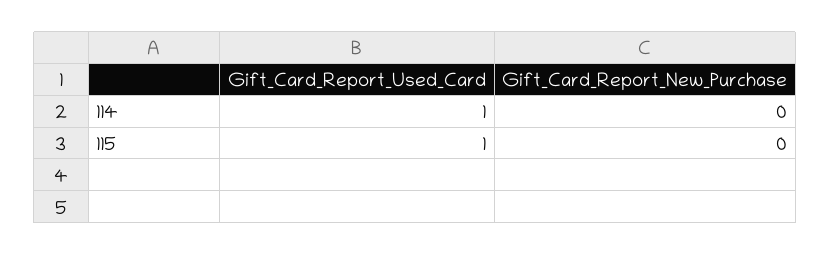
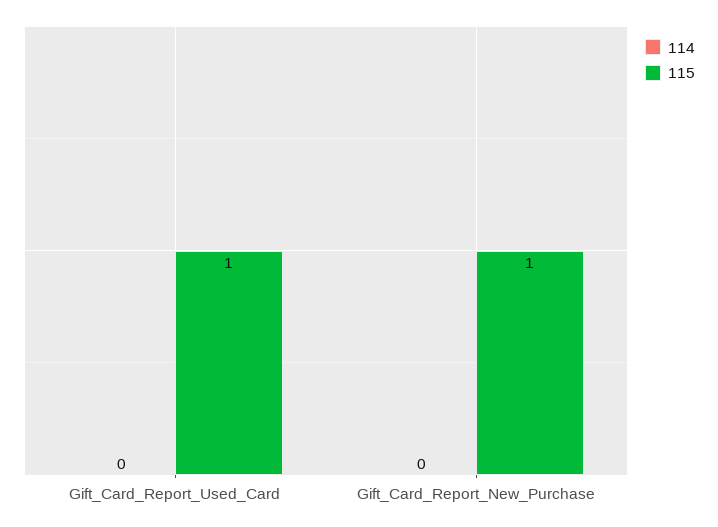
114, Gift_Card_Report_Used_Card: 1 -> 0
115, Gift_Card_Report_New_Purchase: 0 -> 1

